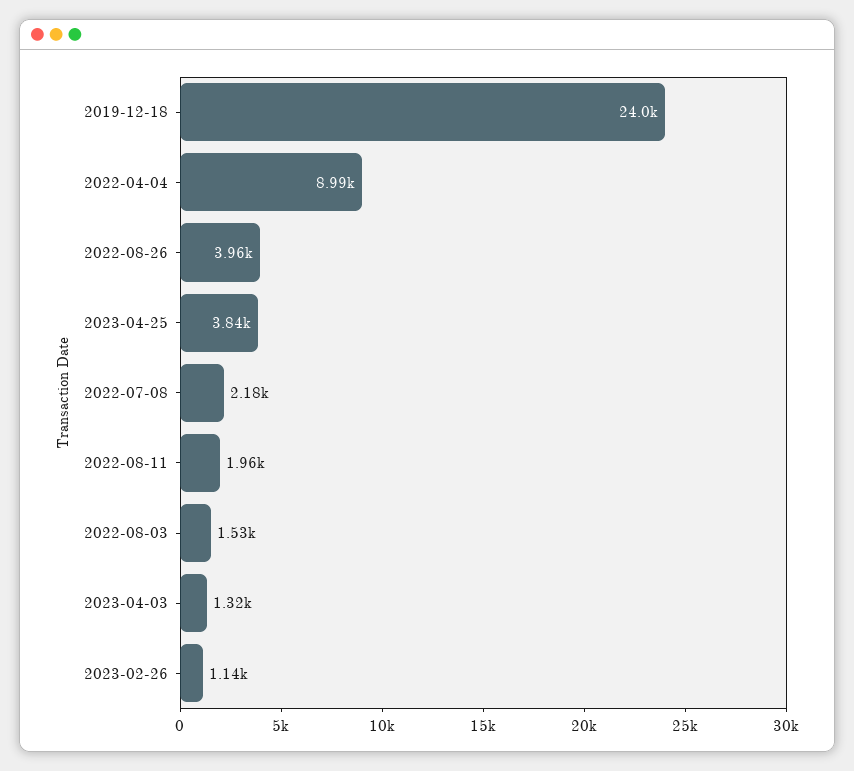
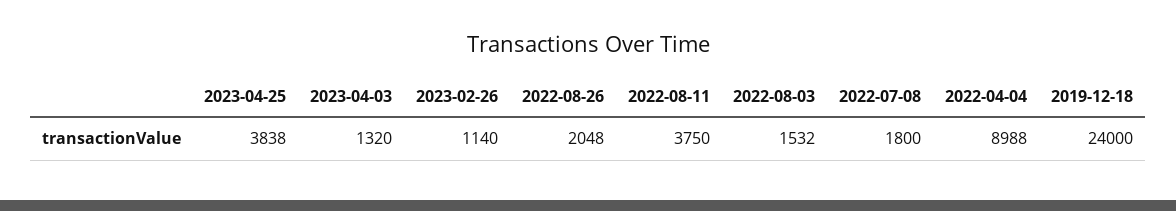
2022-08-26: 3960 -> 2048
2022-07-08: 2180 -> 1800
2022-08-11: 1960 -> 3750

